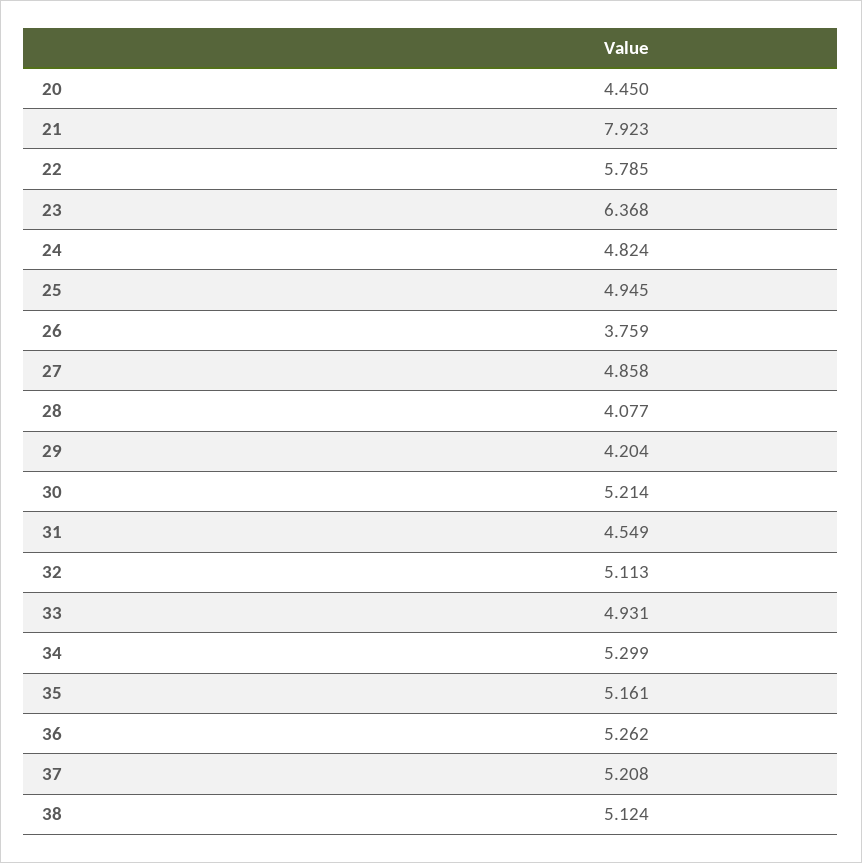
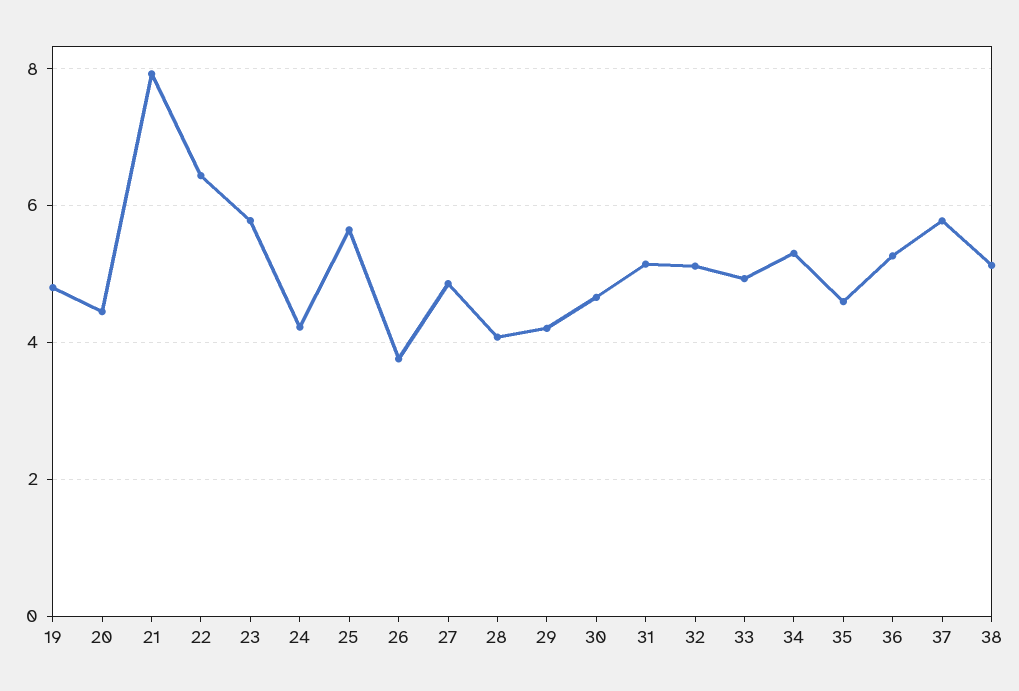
22: 5.785 -> 6.4
23: 6.368 -> 5.8
24: 4.824 -> 4.2
25: 4.945 -> 5.6
30: 5.214 -> 4.6
31: 4.549 -> 5.2
35: 5.161 -> 4.6
37: 5.208 -> 5.8
19: none -> 4.8

